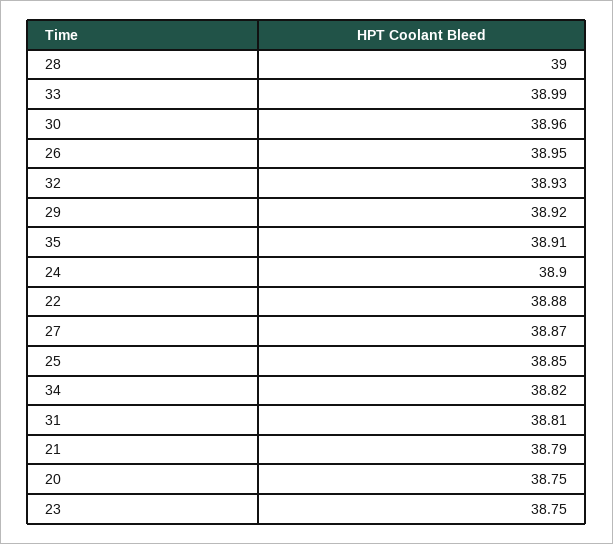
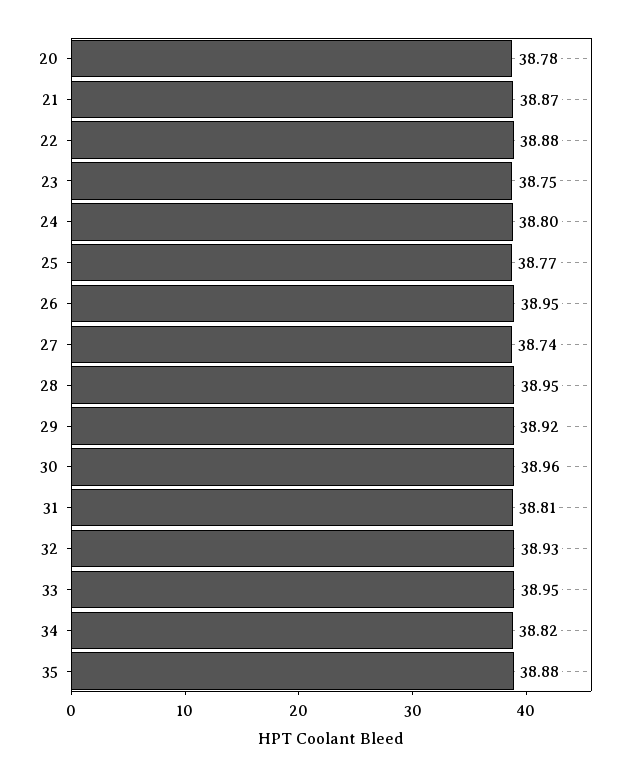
28: 39 -> 38.95
33: 38.99 -> 38.95
35: 38.91 -> 38.88
24: 38.9 -> 38.8
27: 38.87 -> 38.74
25: 38.85 -> 38.77
21: 38.79 -> 38.87
20: 38.75 -> 38.78

